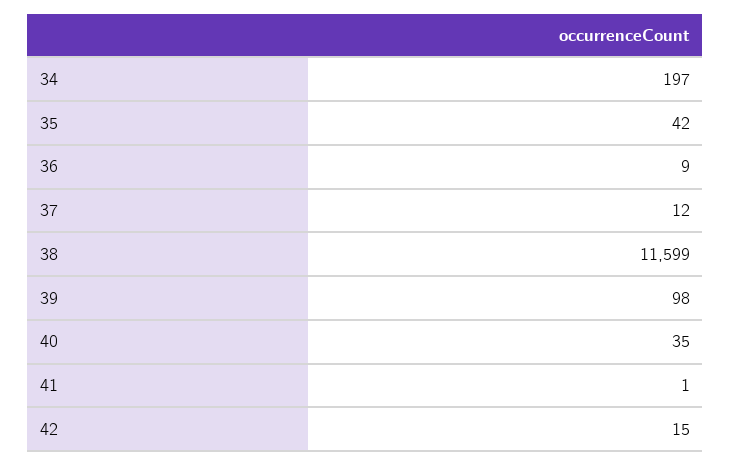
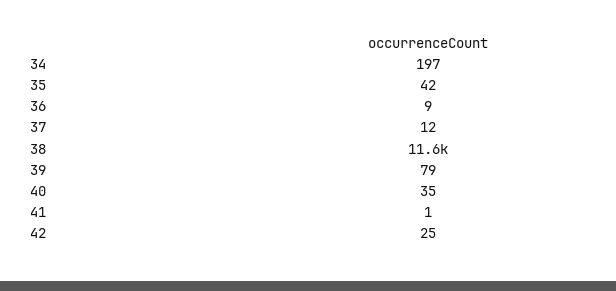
39: 98 -> 79
42: 15 -> 25

